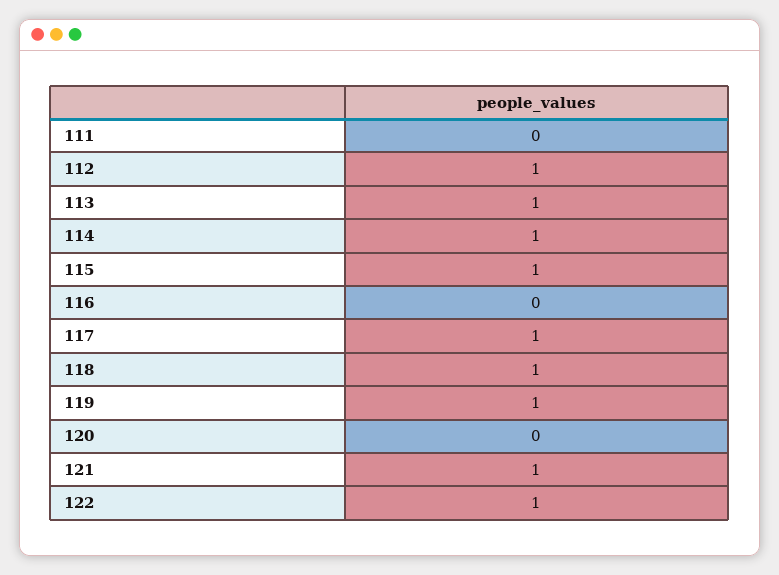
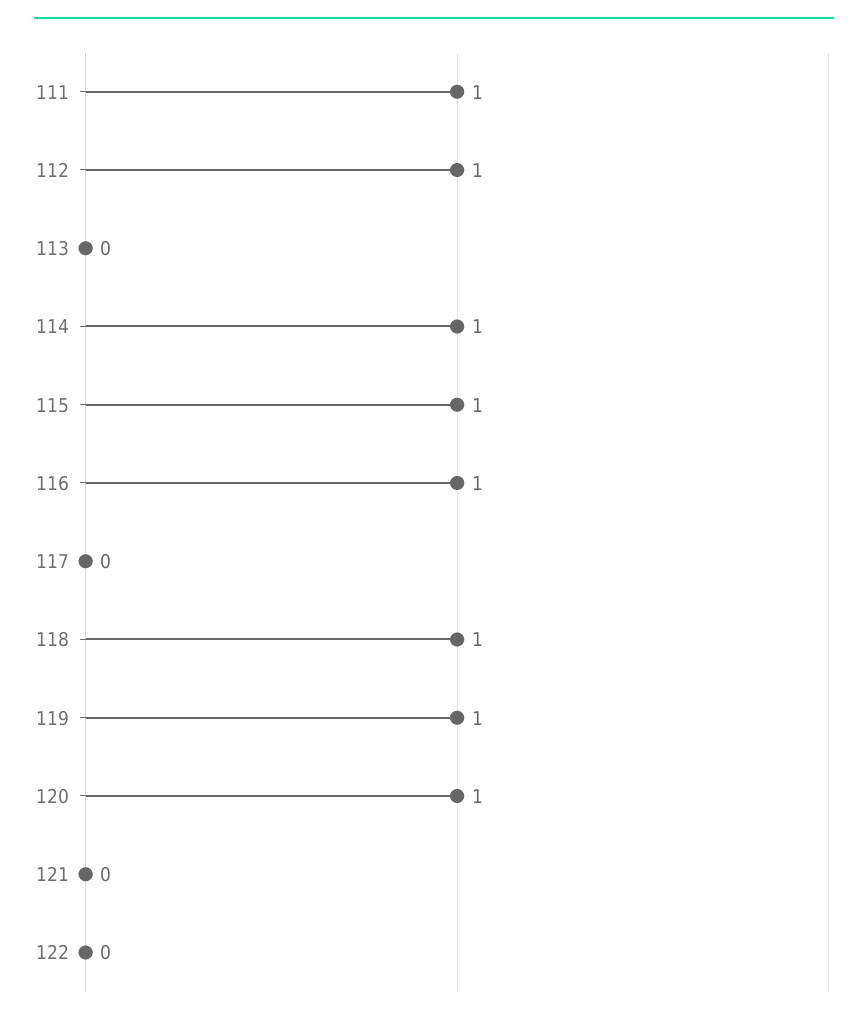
111: 0 -> 1
113: 1 -> 0
116: 0 -> 1
117: 1 -> 0
120: 0 -> 1
121: 1 -> 0
122: 1 -> 0

